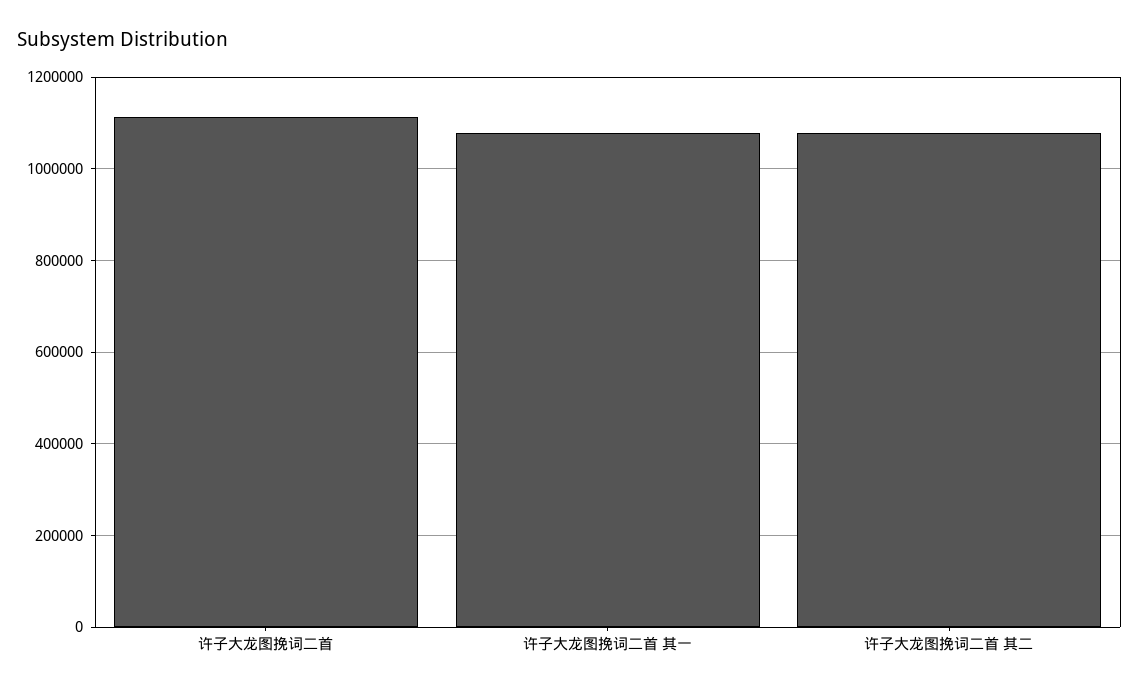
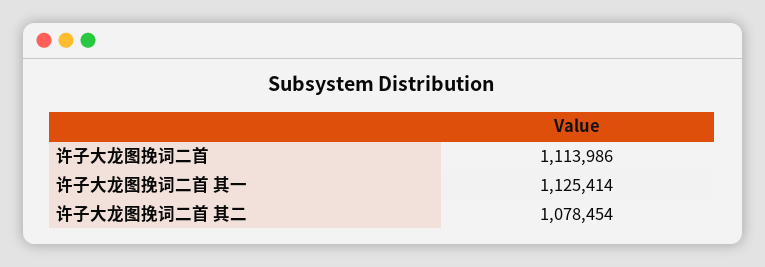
许子大龙图挽词二首 其一: 1080000 -> 1125414

